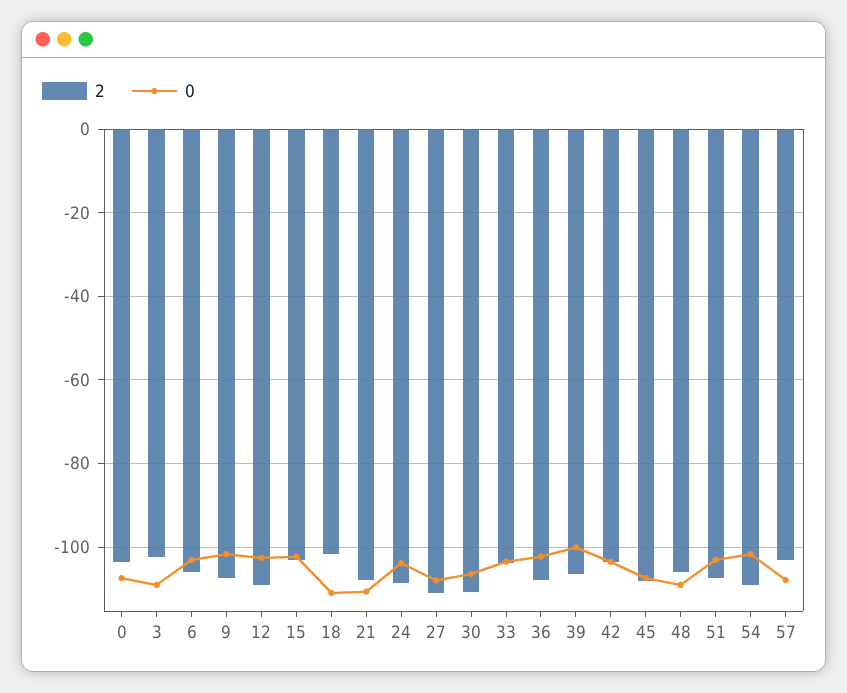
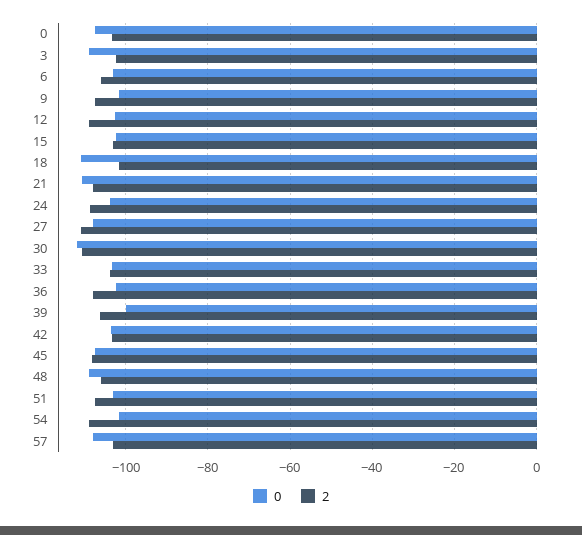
0, 30: -106 -> -112

